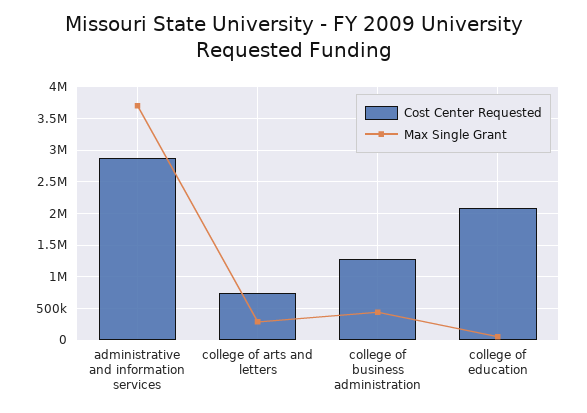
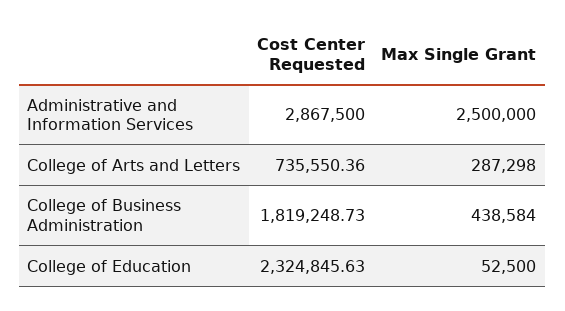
Max Single Grant, administrative and information services: 3700000 -> 2500000
Cost Center Requested, college of business administration: 1300000 -> 1819248.73
Cost Center Requested, college of education: 2100000 -> 2324845.63

